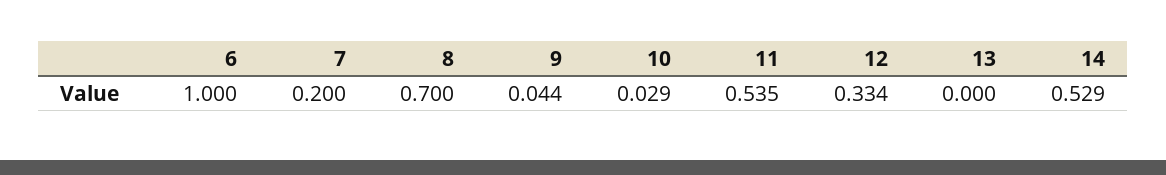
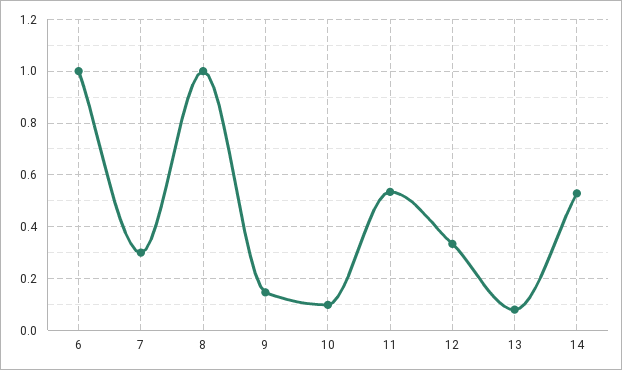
7: 0.2 -> 0.3
8: 0.7 -> 1
9: 0.044 -> 0.15
10: 0.029 -> 0.1
13: 0 -> 0.075

